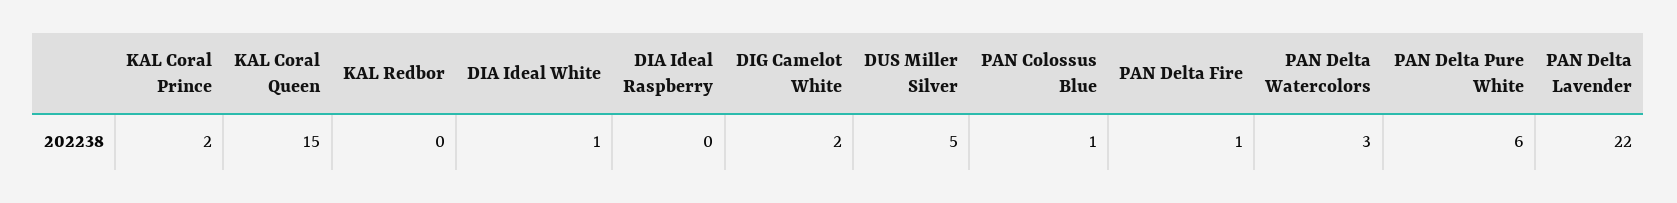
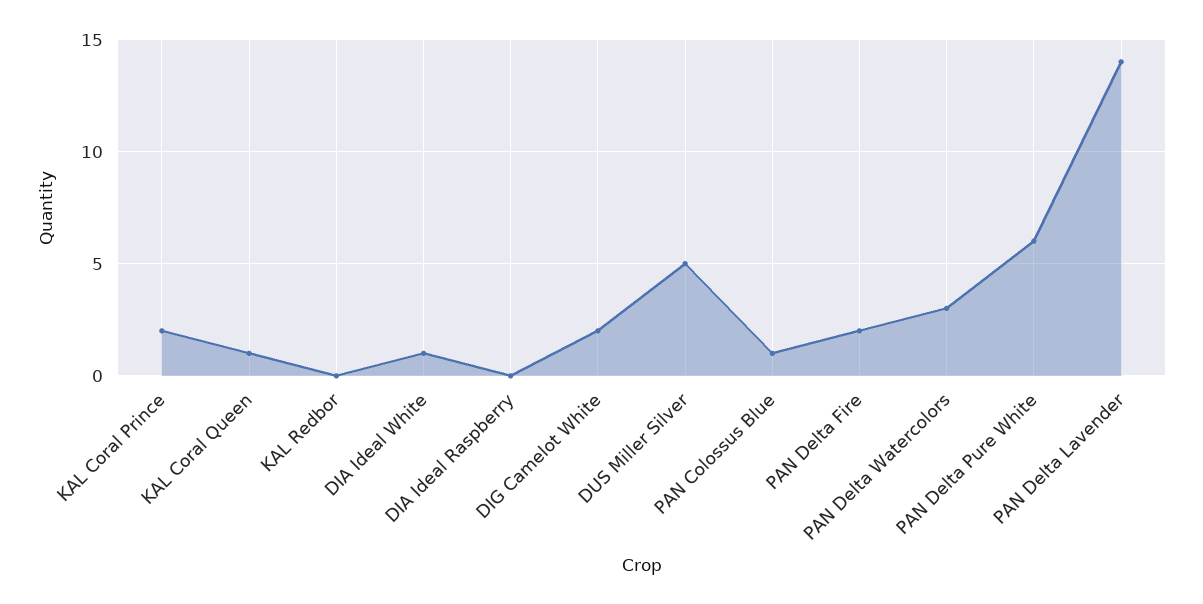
KAL Coral Queen: 15 -> 1
PAN Delta Fire: 1 -> 2
PAN Delta Lavender: 22 -> 14

